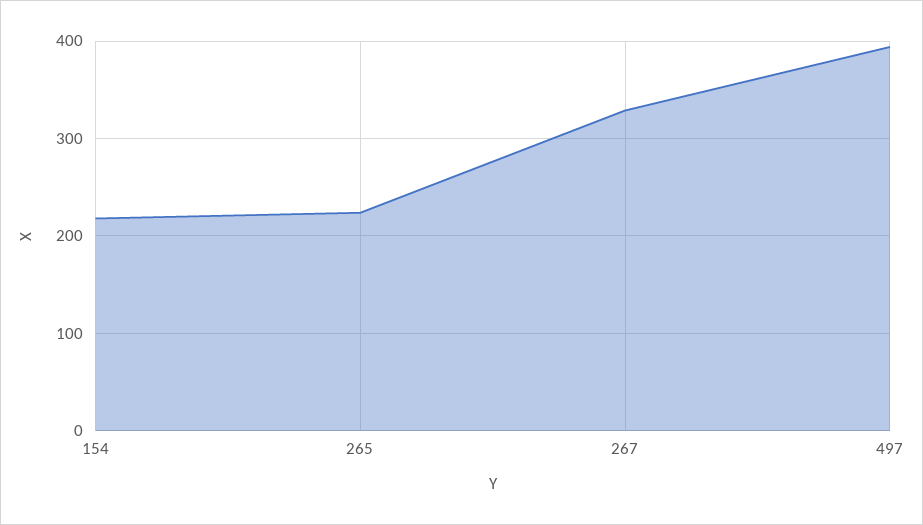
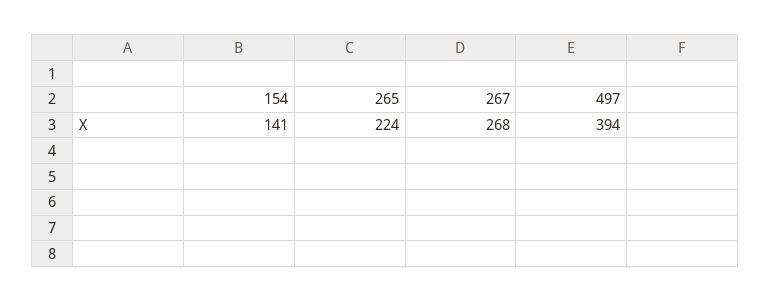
154: 220 -> 141
267: 330 -> 268

